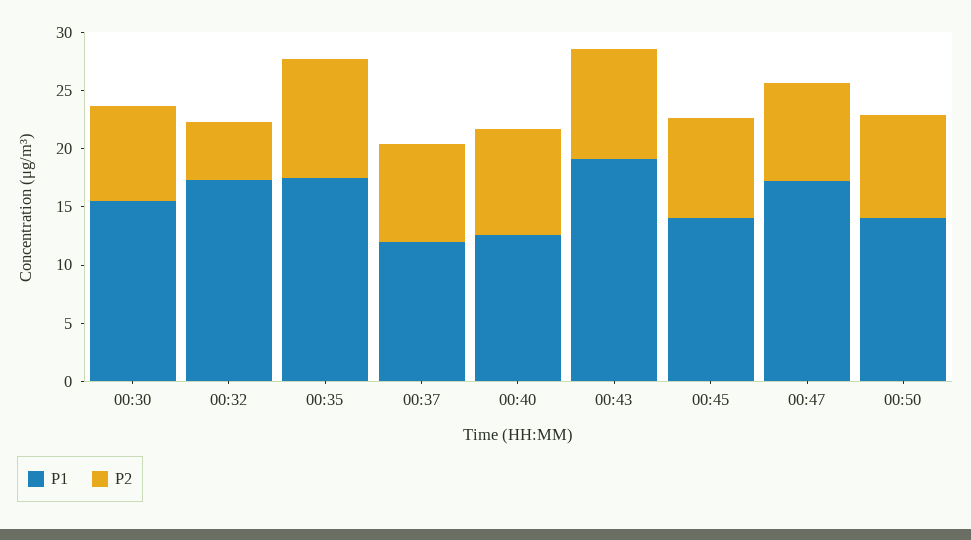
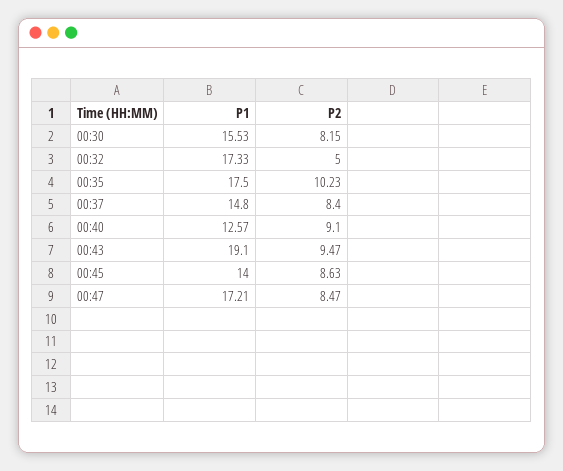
P1, 00:37: 12 -> 14.8
P1, 00:50: 14 -> none
P2, 00:50: 9 -> none

